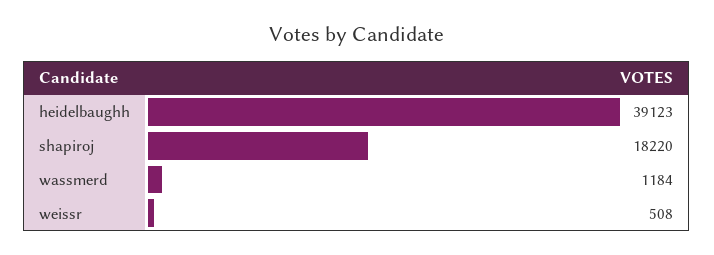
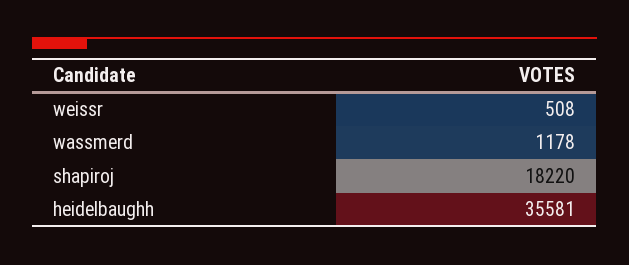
heidelbaughh: 39123 -> 35581
wassmerd: 1184 -> 1178

